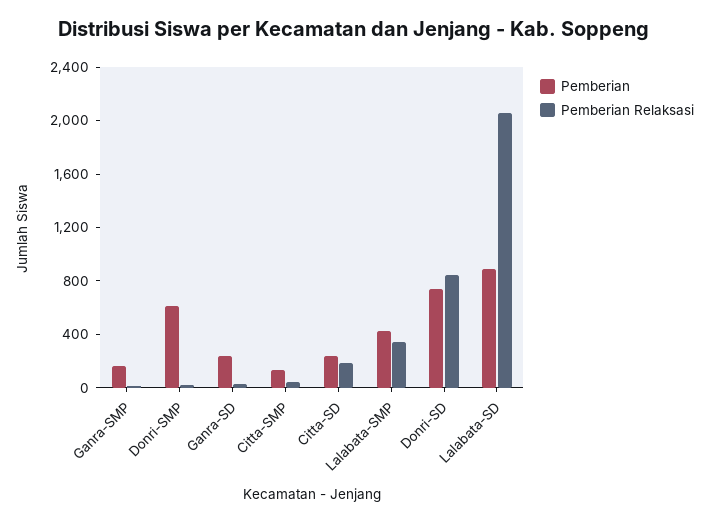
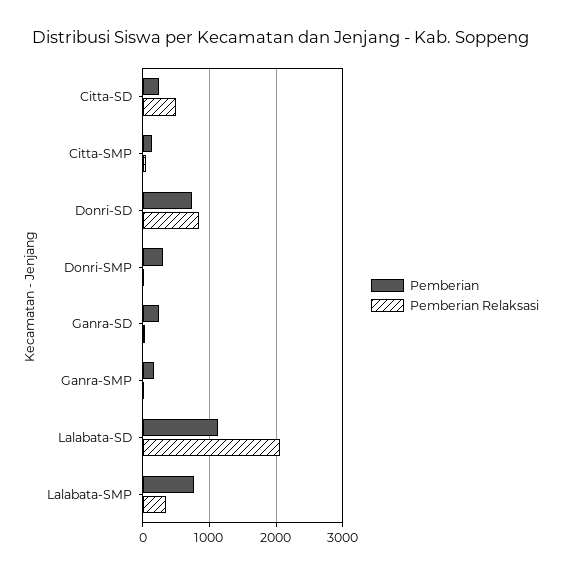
Pemberian, Donri-SMP: 600 -> 300
Pemberian Relaksasi, Citta-SD: 200 -> 500
Pemberian, Lalabata-SMP: 400 -> 800
Pemberian, Lalabata-SD: 900 -> 1100

